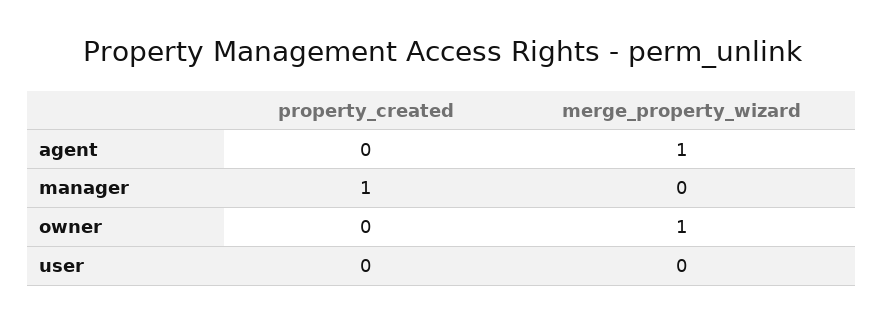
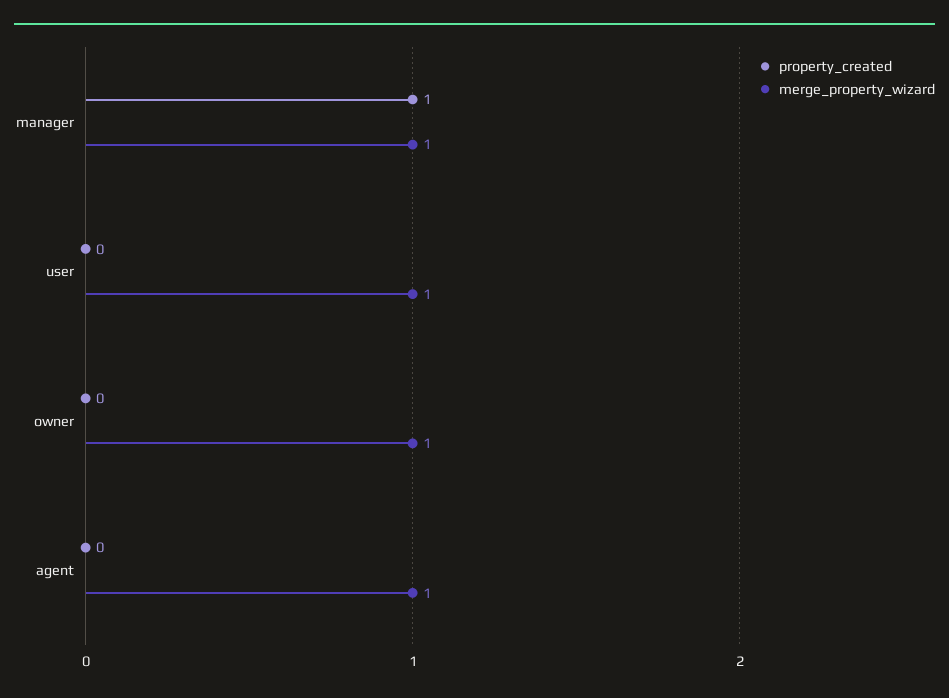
merge_property_wizard, manager: 0 -> 1
merge_property_wizard, user: 0 -> 1

